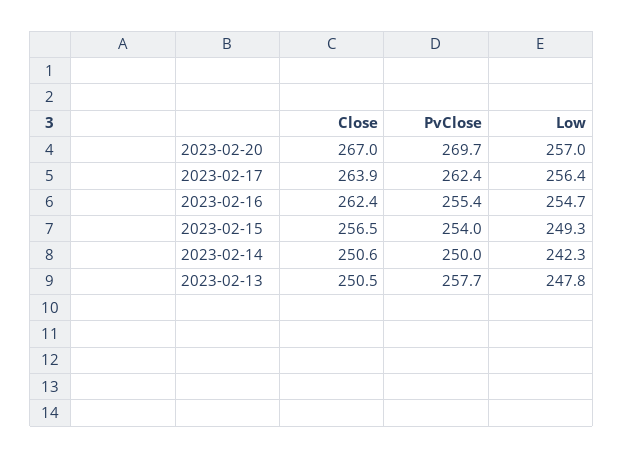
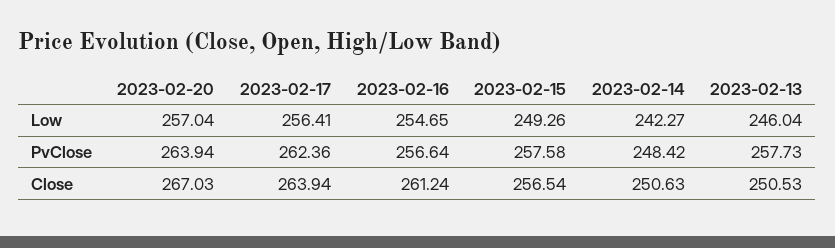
PvClose, 2023-02-20: 269.7 -> 263.94
Close, 2023-02-16: 262.4 -> 261.24
PvClose, 2023-02-16: 255.4 -> 256.64
PvClose, 2023-02-15: 254 -> 257.58
PvClose, 2023-02-14: 250 -> 248.42
Low, 2023-02-13: 247.8 -> 246.04

